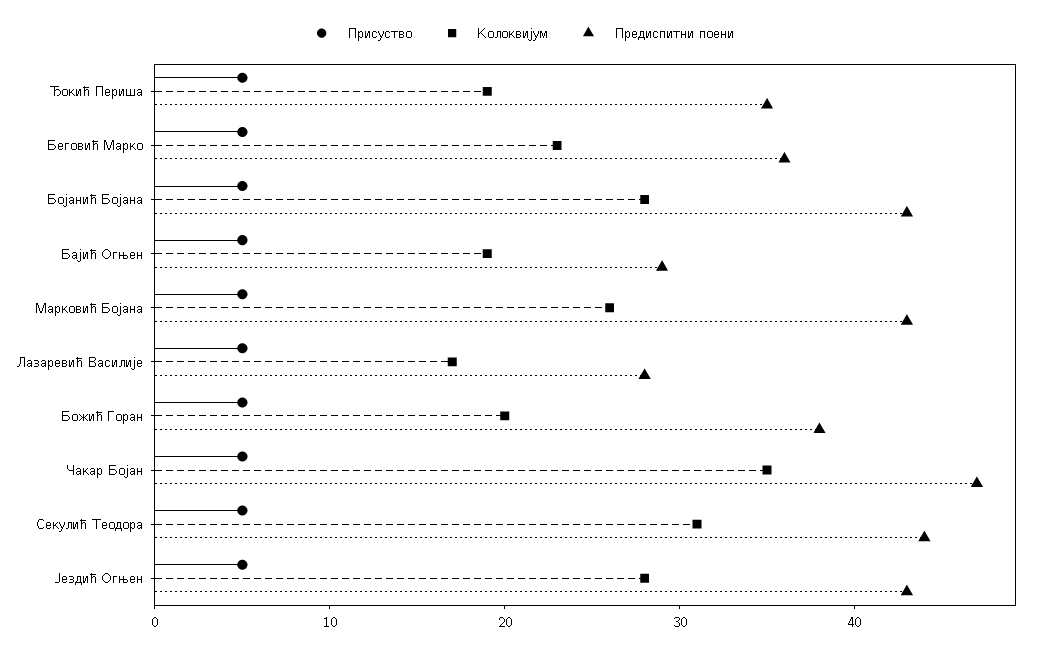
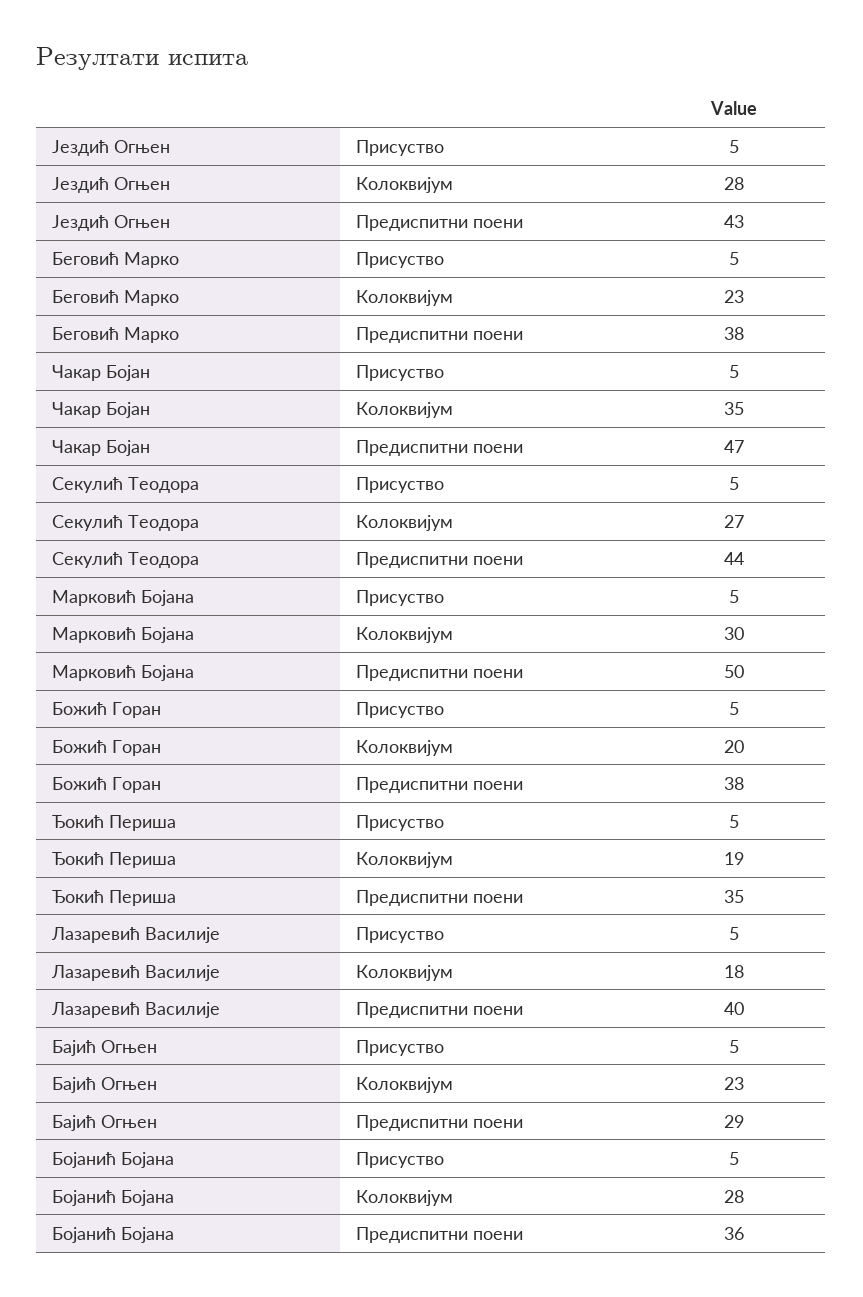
Предиспитни поени, Беговић Марко: 36 -> 38
Предиспитни поени, Бојанић Бојана: 43 -> 36
Колоквијум, Бајић Огњен: 19 -> 23
Колоквијум, Марковић Бојана: 26 -> 30
Предиспитни поени, Марковић Бојана: 43 -> 50
Колоквијум, Лазаревић Василије: 17 -> 18
Предиспитни поени, Лазаревић Василије: 28 -> 40
Колоквијум, Секулић Теодора: 31 -> 27

